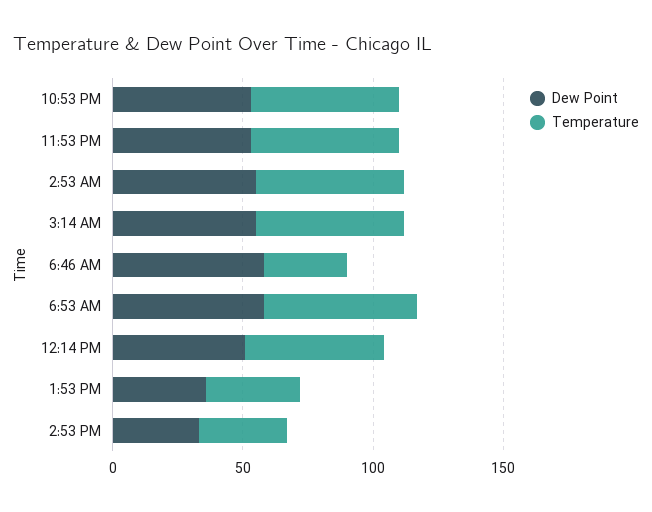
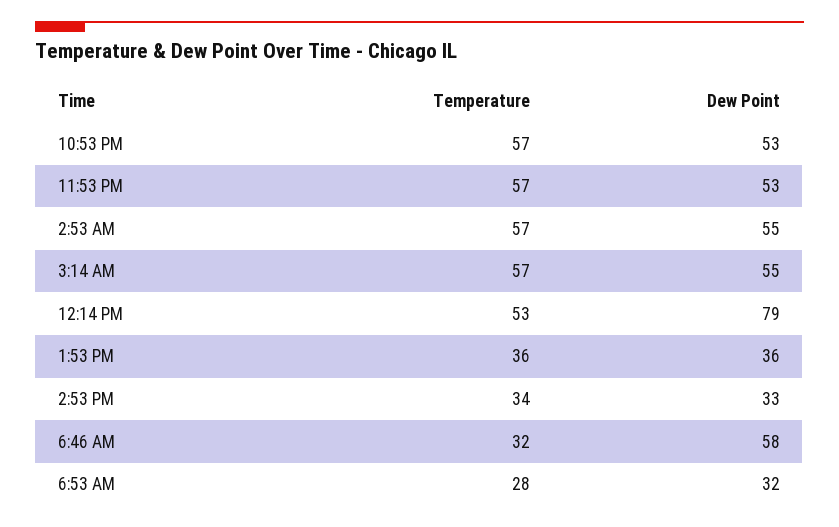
Dew Point, 6:53 AM: 60 -> 32
Temperature, 6:53 AM: 60 -> 28
Dew Point, 12:14 PM: 50 -> 79

